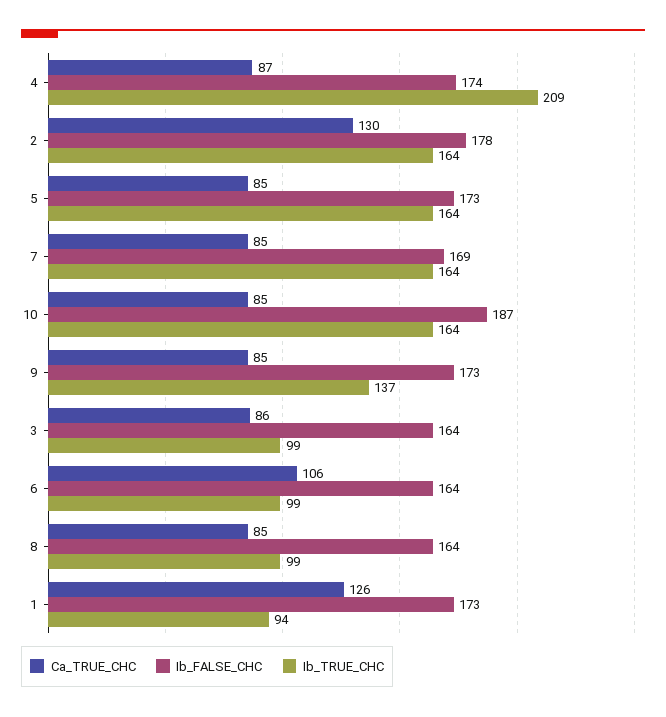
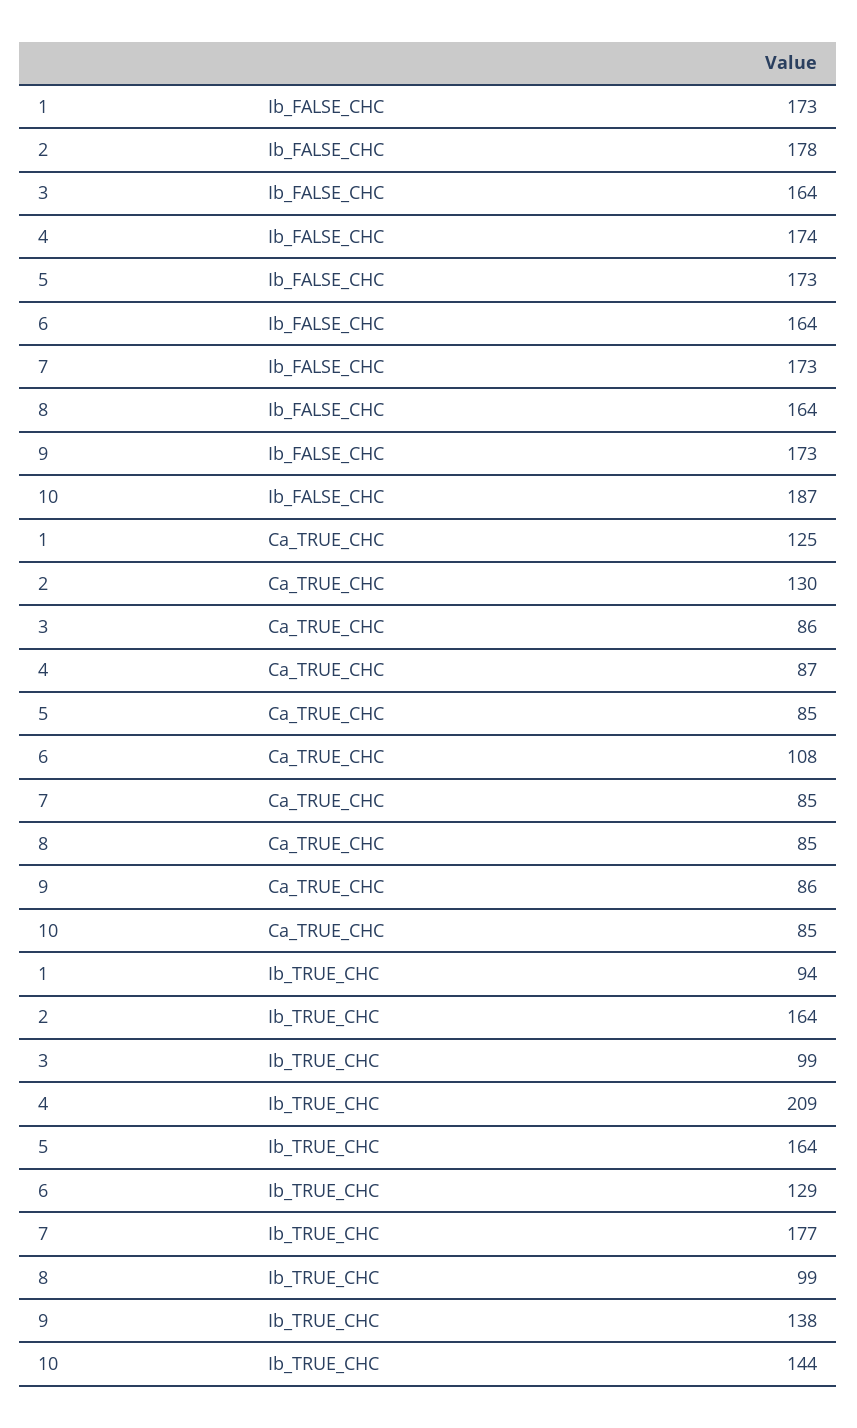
Ib_FALSE_CHC, 7: 169 -> 173
Ib_TRUE_CHC, 7: 164 -> 177
Ib_TRUE_CHC, 10: 164 -> 144
Ca_TRUE_CHC, 9: 85 -> 86
Ib_TRUE_CHC, 9: 137 -> 138
Ca_TRUE_CHC, 6: 106 -> 108
Ib_TRUE_CHC, 6: 99 -> 129
Ca_TRUE_CHC, 1: 126 -> 125

